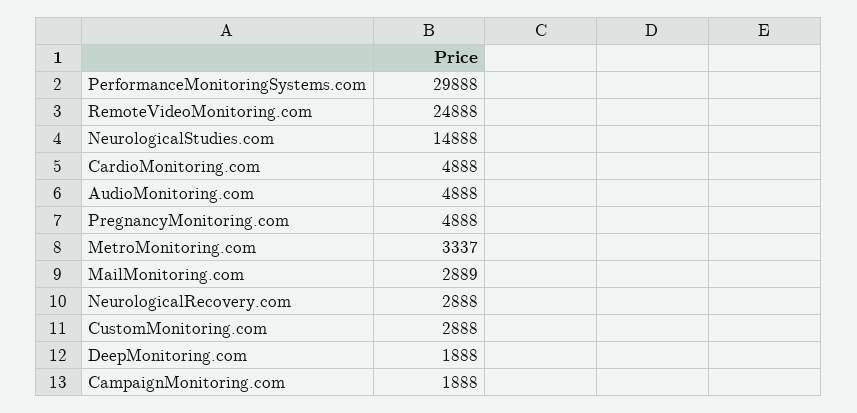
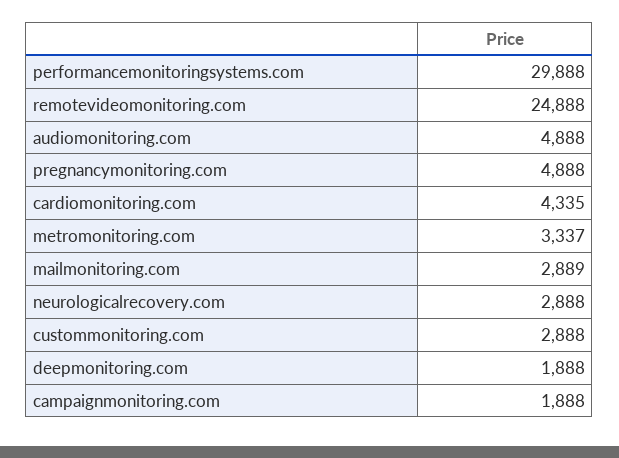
NeurologicalStudies.com: 14888 -> none
CardioMonitoring.com: 4888 -> 4335

